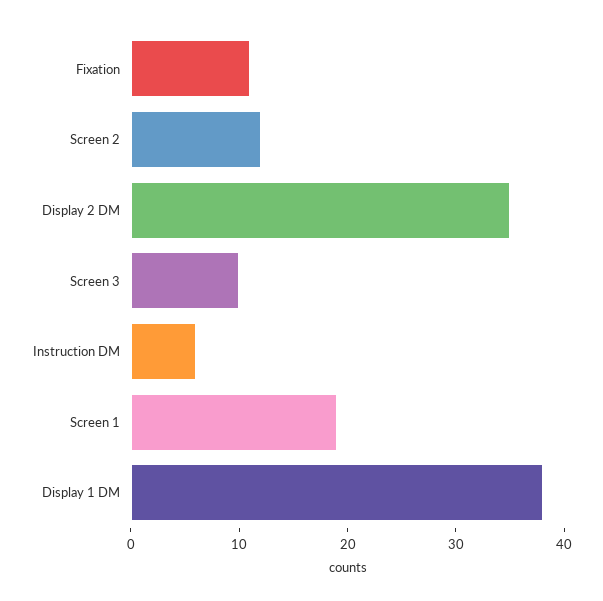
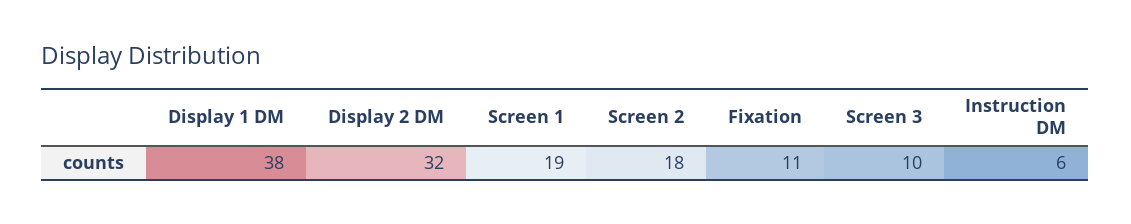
Screen 2: 12 -> 18
Display 2 DM: 35 -> 32

